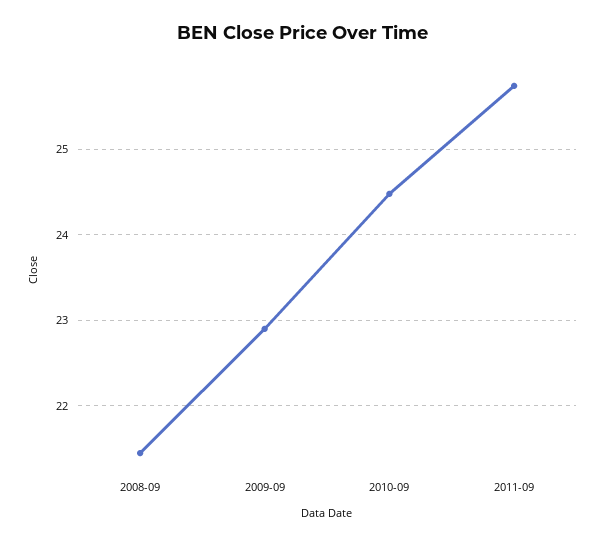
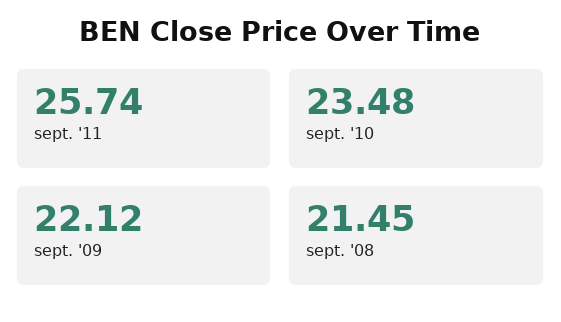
2009-09: 22.9 -> 22.12
2010-09: 24.5 -> 23.48

